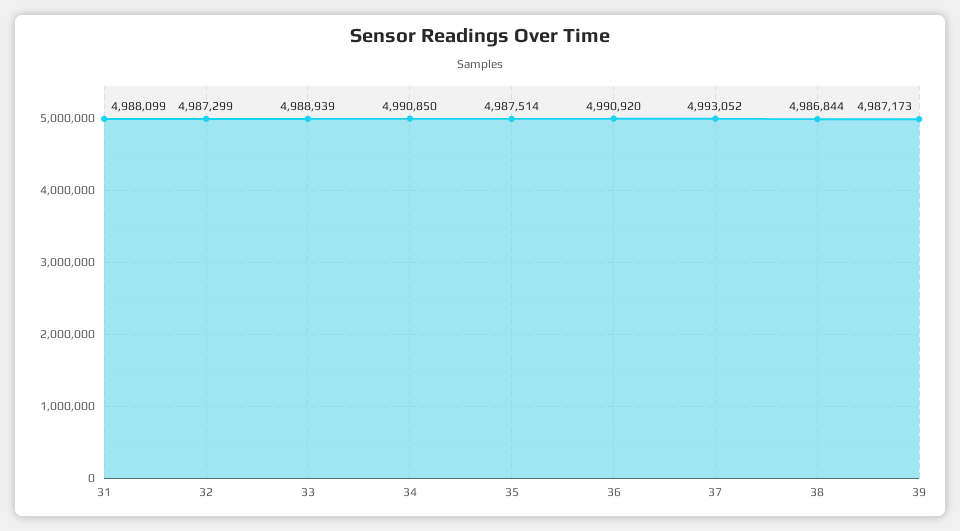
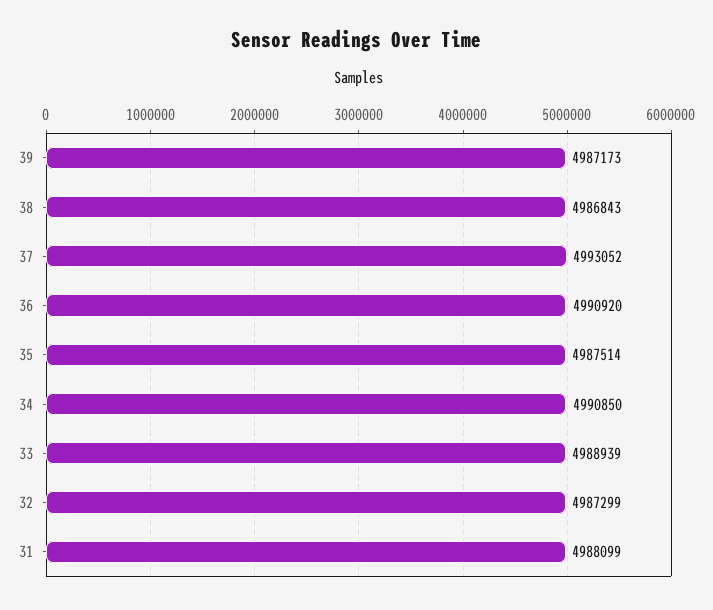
38: 4986844 -> 4986843

